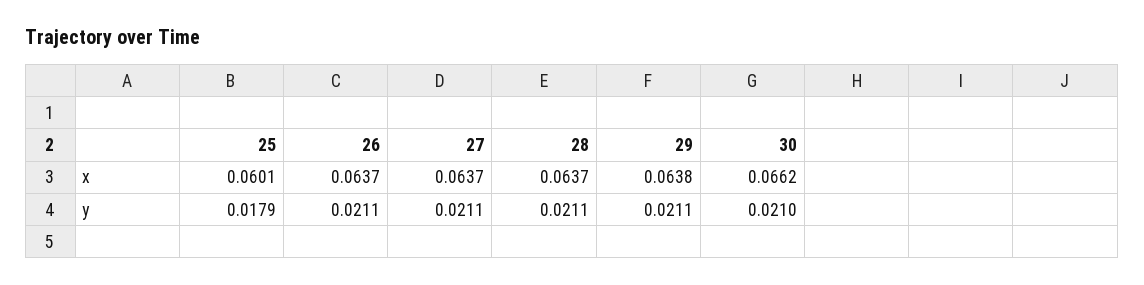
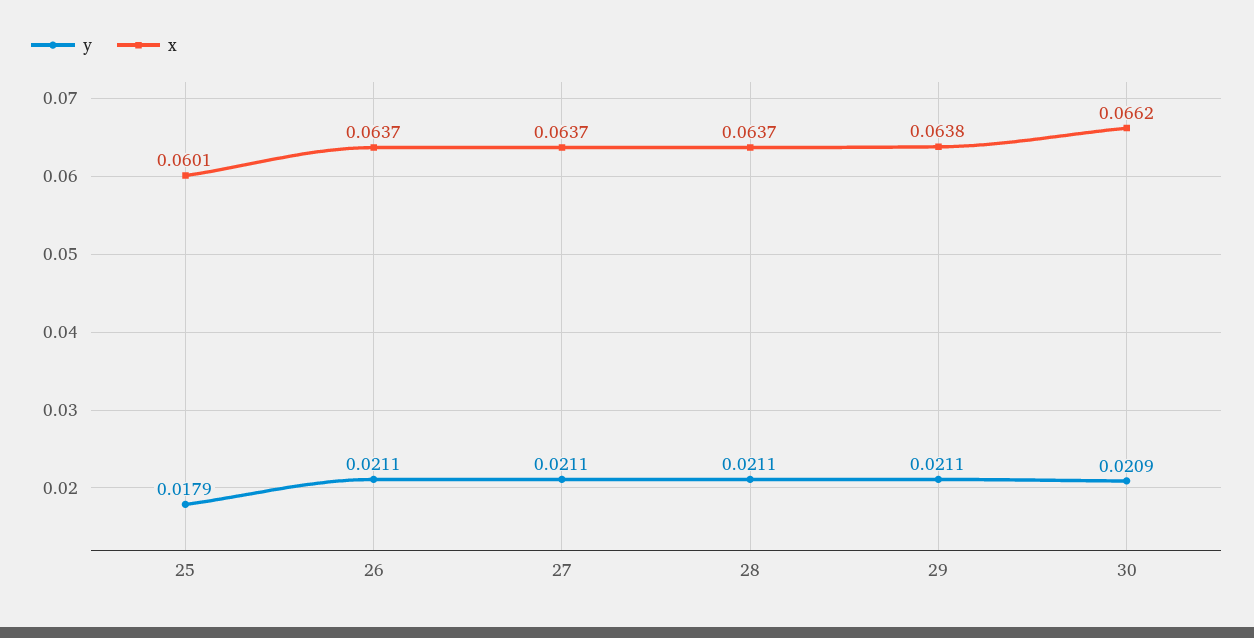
y, 30: 0.021 -> 0.0209

